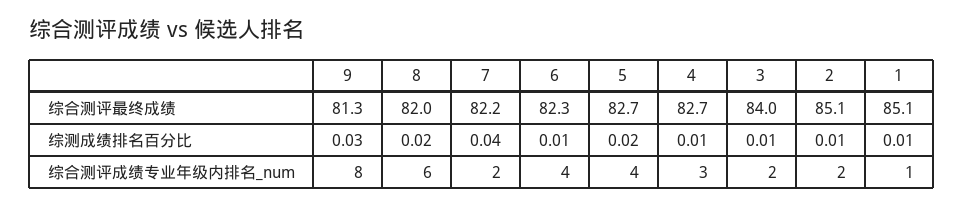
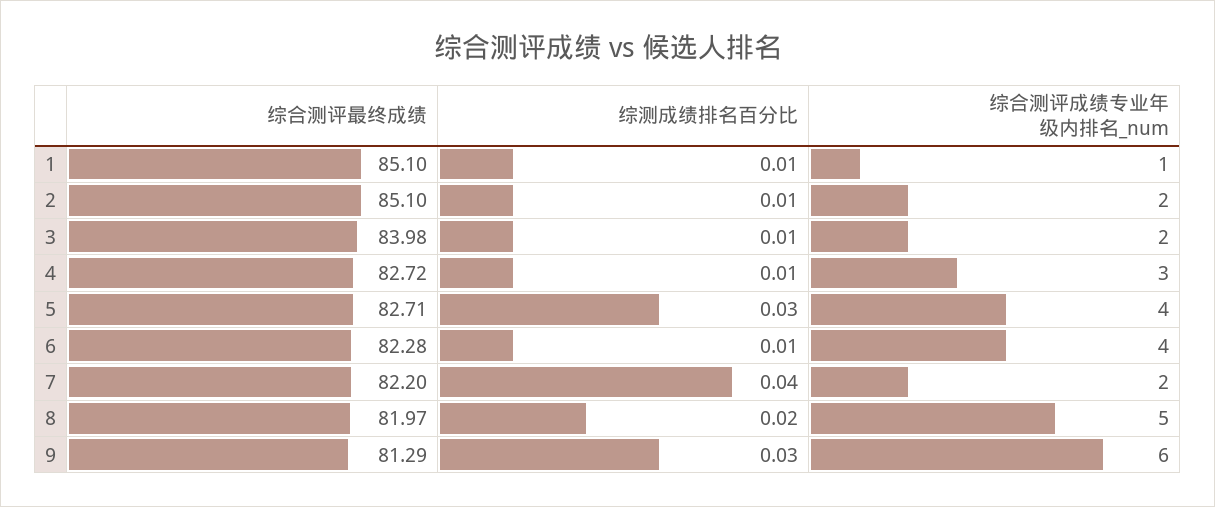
5, 综测成绩排名百分比: 0.02 -> 0.03
9, 综合测评成绩专业年级内排名_num: 8 -> 6
8, 综合测评成绩专业年级内排名_num: 6 -> 5

